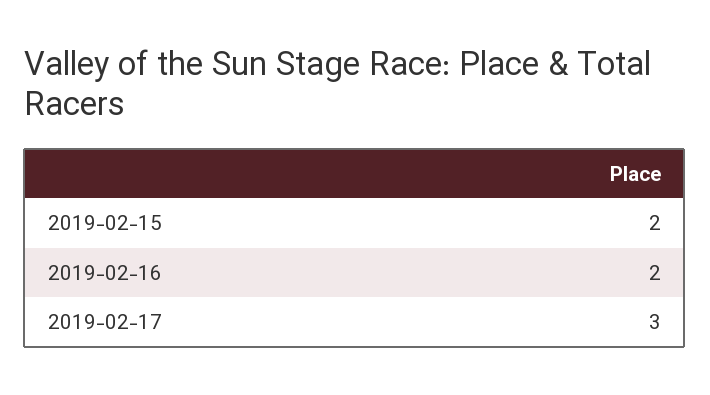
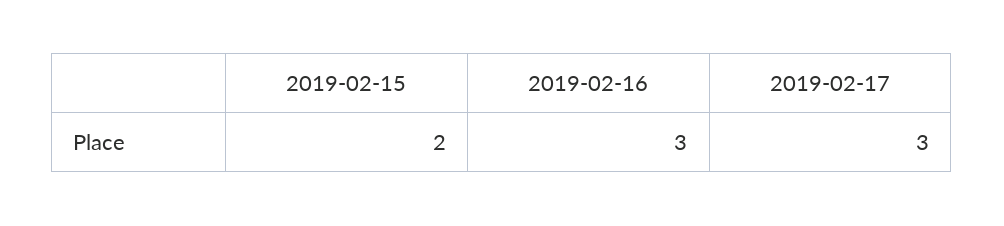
2019-02-16: 2 -> 3

